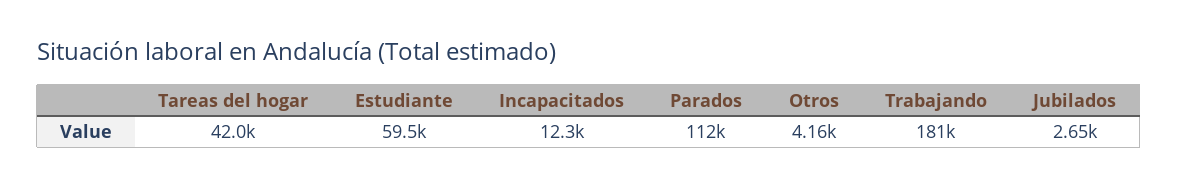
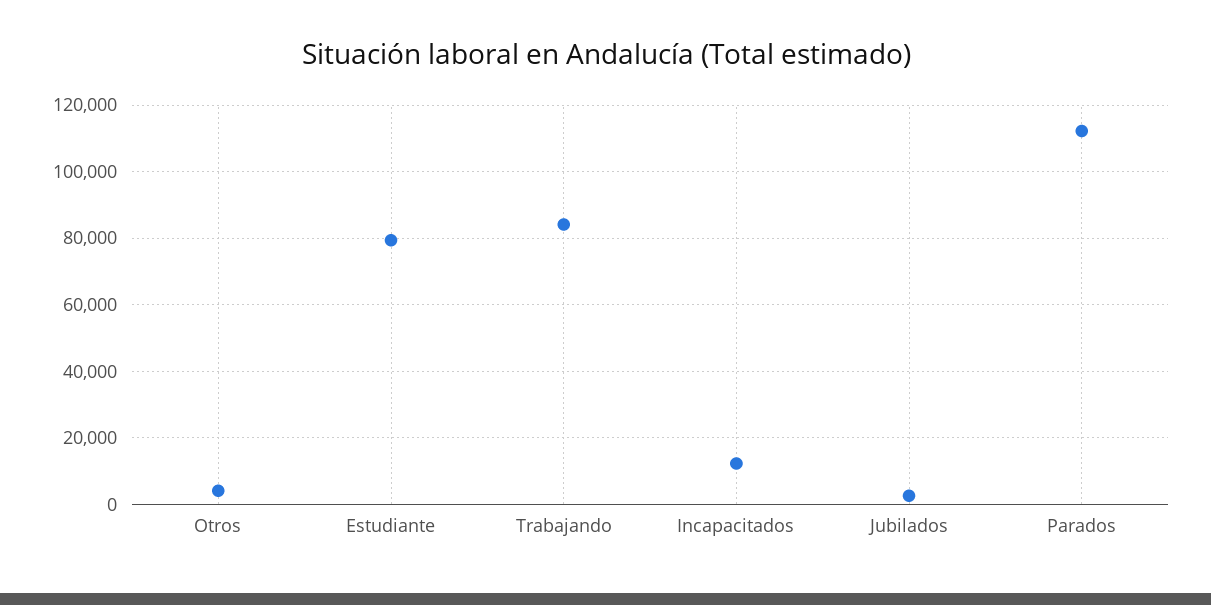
Tareas del hogar: 42000 -> none
Estudiante: 59500 -> 80000
Trabajando: 181000 -> 84000

